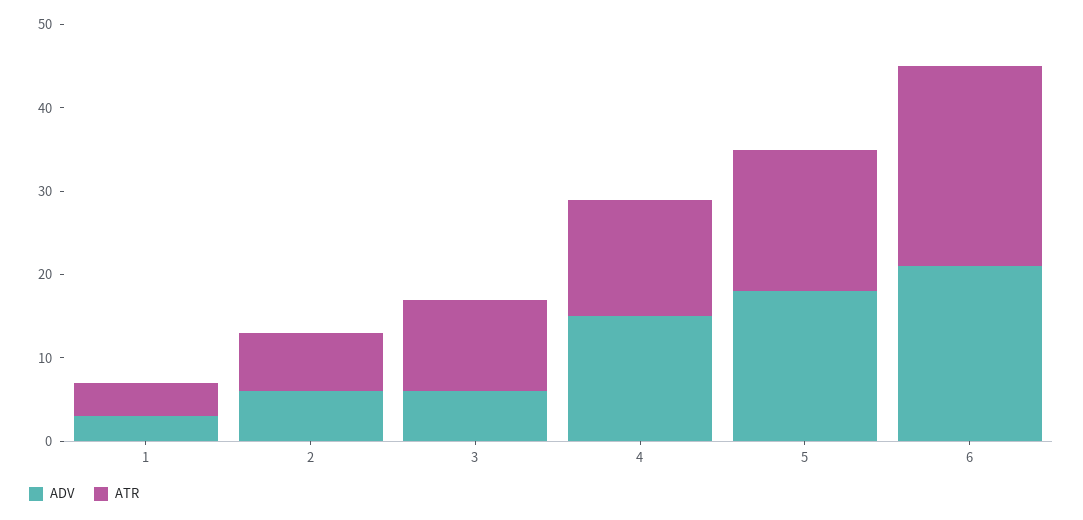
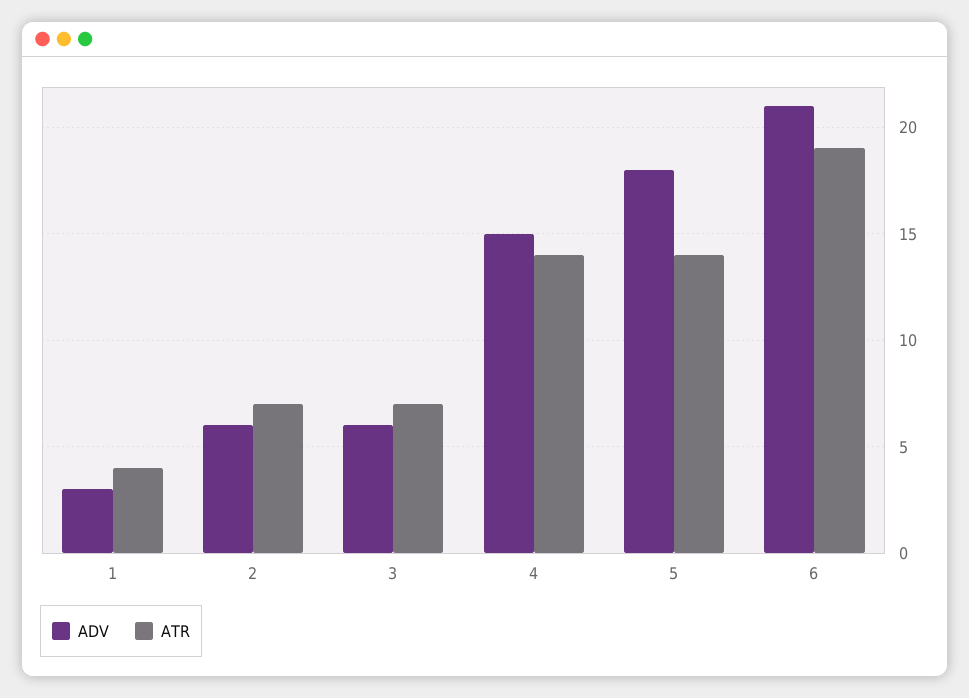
ATR, 3: 11 -> 7
ATR, 5: 17 -> 14
ATR, 6: 24 -> 19

